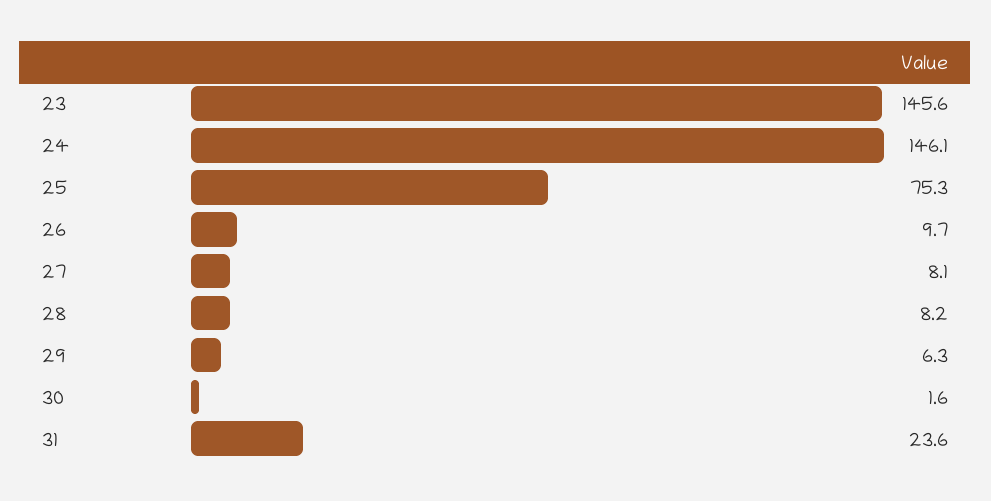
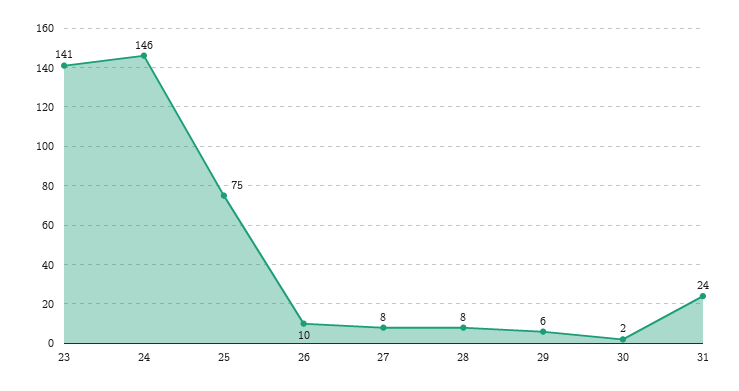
23: 145.6 -> 141

